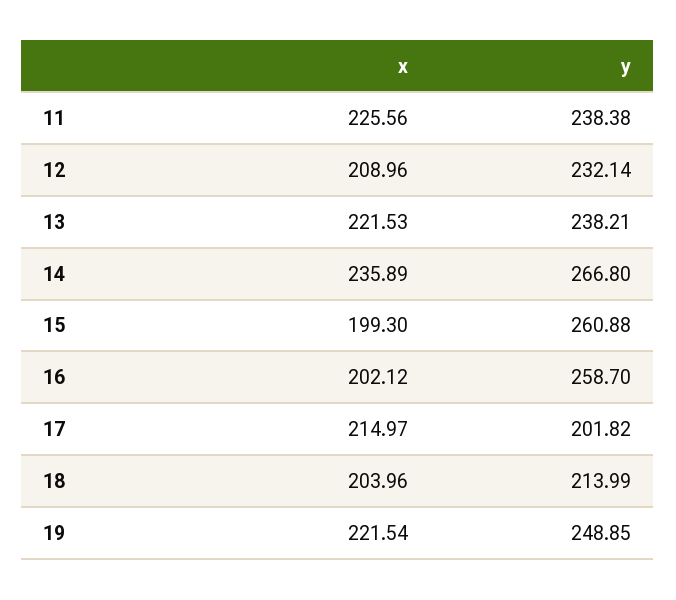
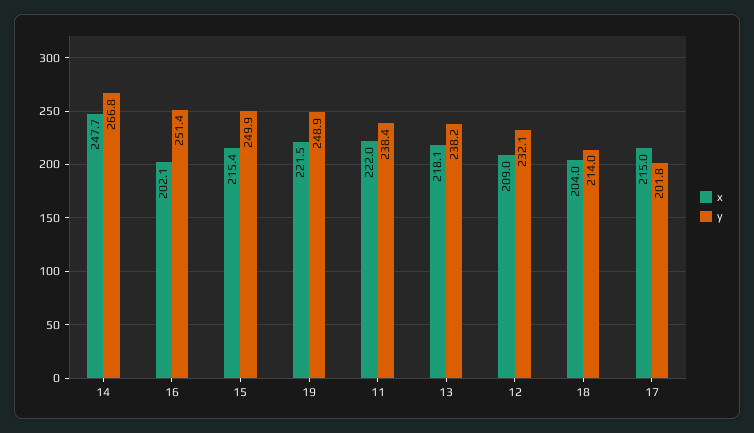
x, 11: 225.56 -> 222
x, 13: 221.53 -> 218.1
x, 14: 235.89 -> 247.7
x, 15: 199.3 -> 215.4
y, 15: 260.88 -> 249.9
y, 16: 258.7 -> 251.4

